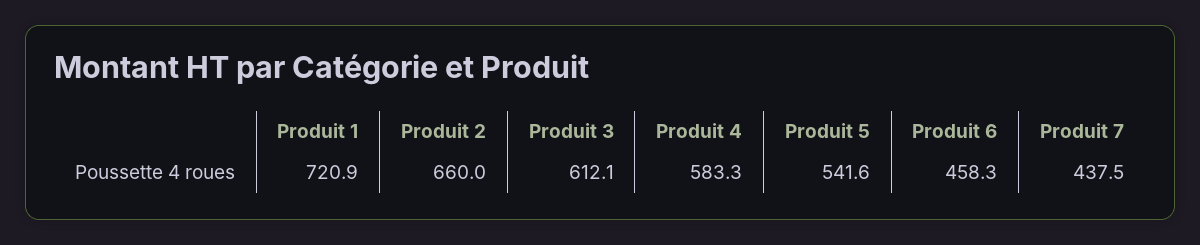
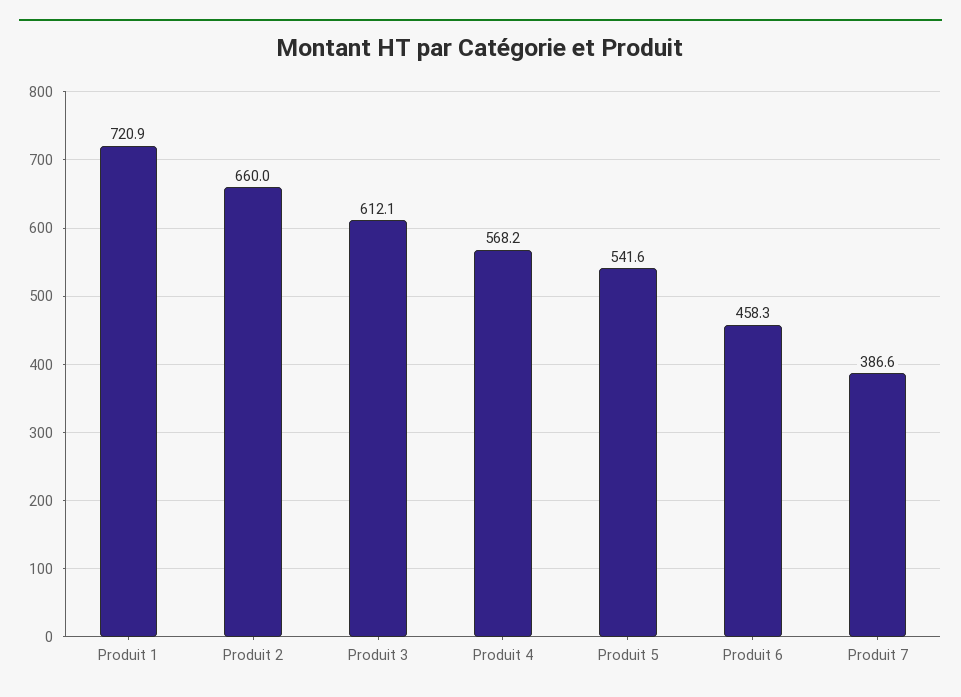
Produit 4: 583.3 -> 568.2
Produit 7: 437.5 -> 386.6

